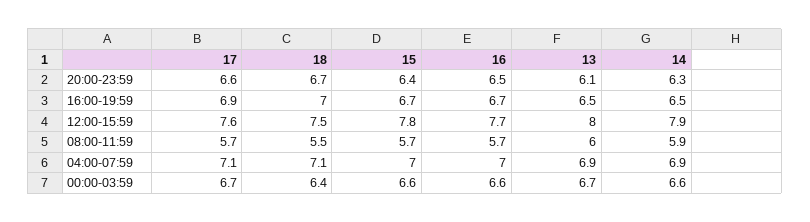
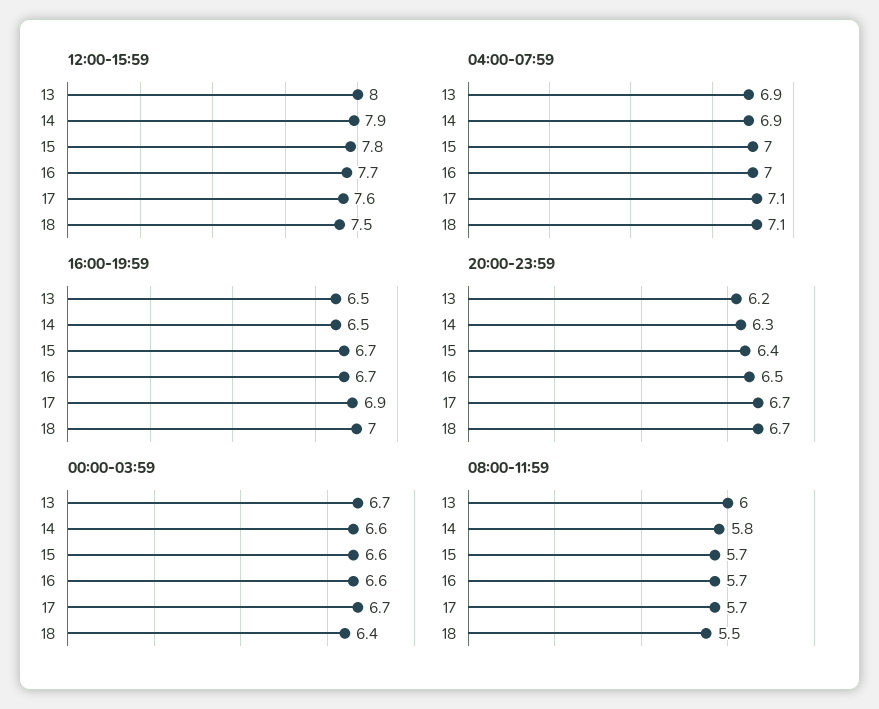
20:00-23:59, 17: 6.6 -> 6.7
20:00-23:59, 13: 6.1 -> 6.2
08:00-11:59, 14: 5.9 -> 5.8

